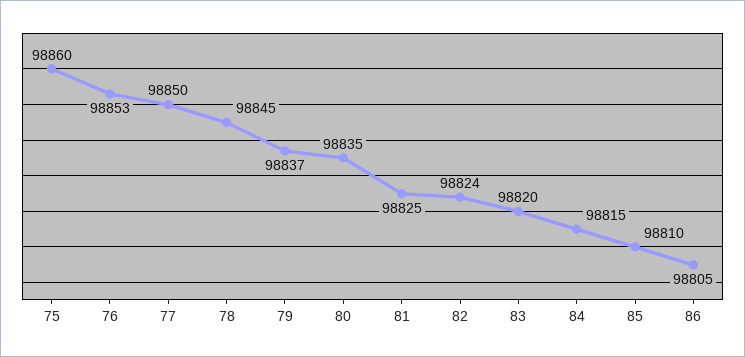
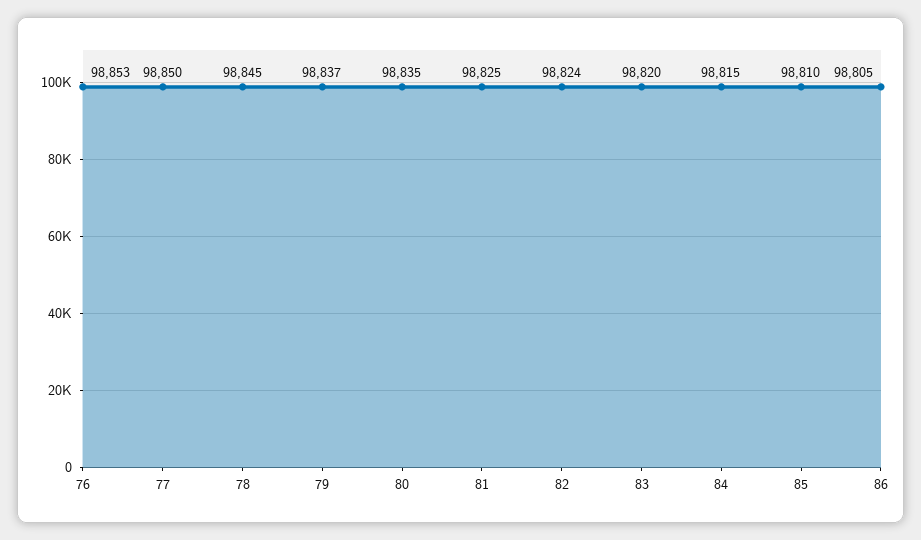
75: 98860 -> none

